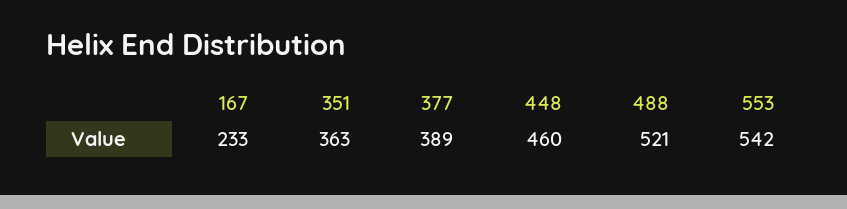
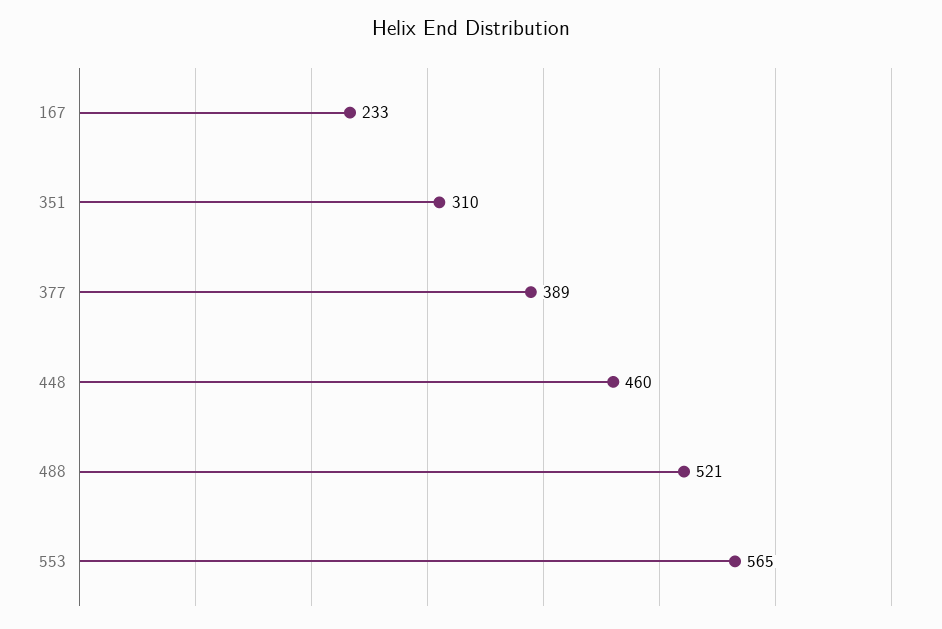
351: 363 -> 310
553: 542 -> 565

